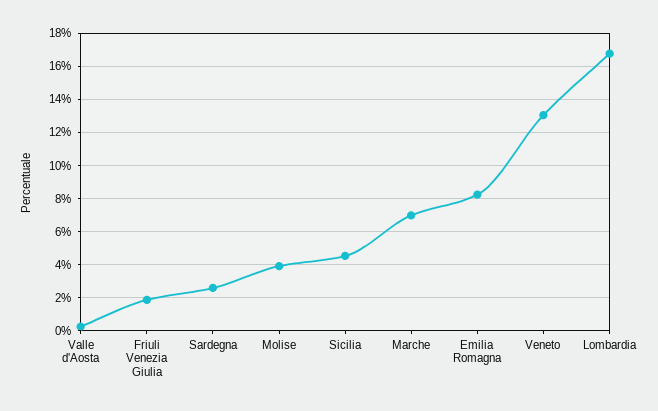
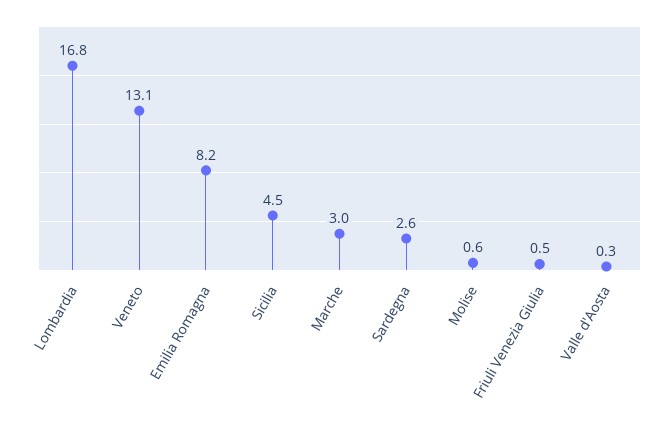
Friuli Venezia Giulia: 2 -> 0.5
Molise: 4 -> 0.6
Marche: 7 -> 3

